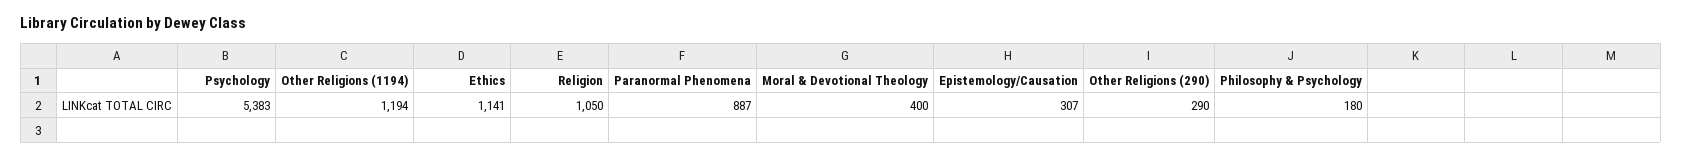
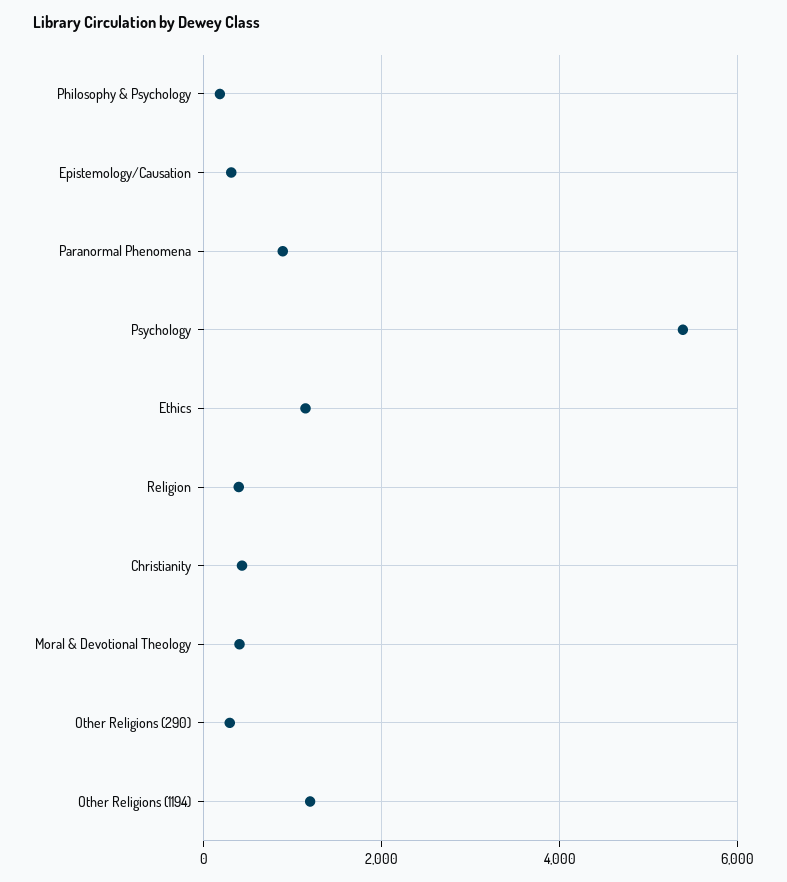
Religion: 1050 -> 400
Christianity: none -> 400

